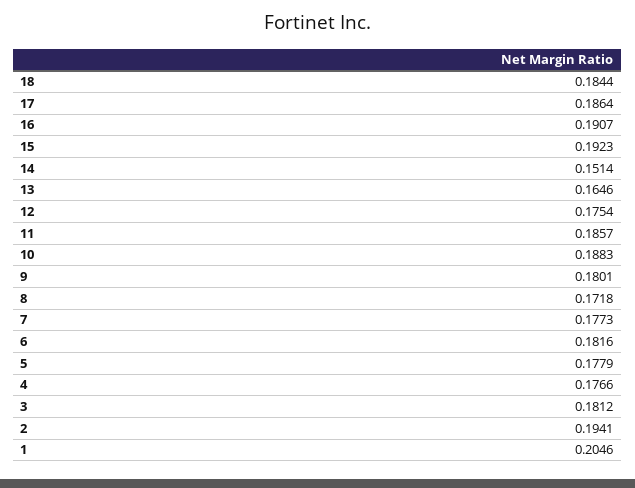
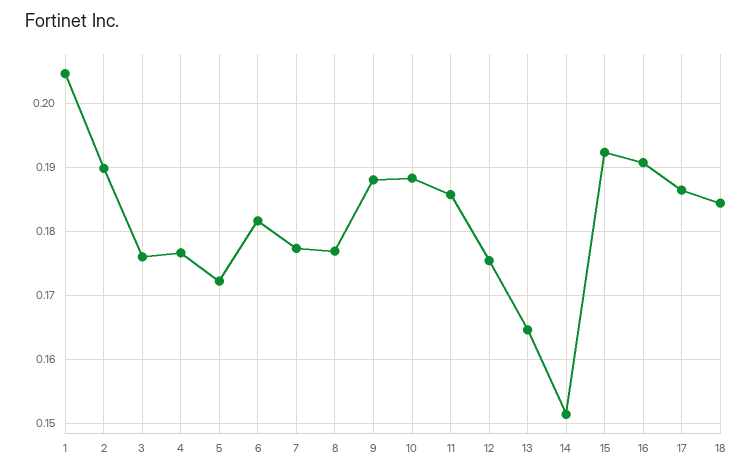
9: 0.1801 -> 0.188
8: 0.1718 -> 0.177
5: 0.1779 -> 0.172
3: 0.1812 -> 0.176
2: 0.1941 -> 0.19

